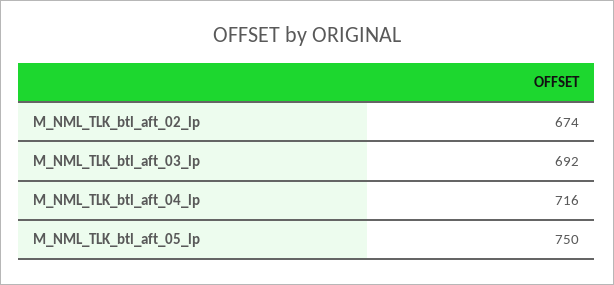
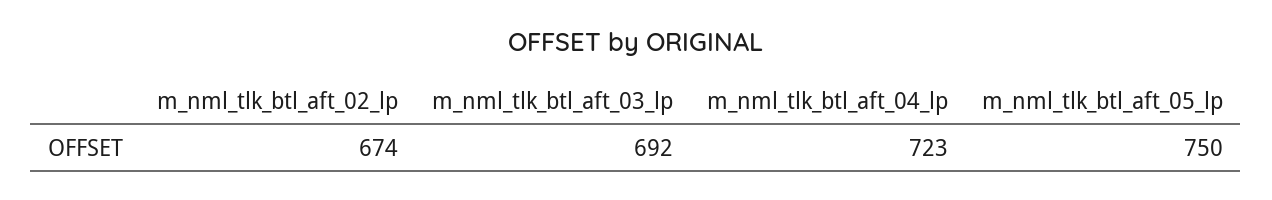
M_NML_TLK_btl_aft_04_lp: 716 -> 723

